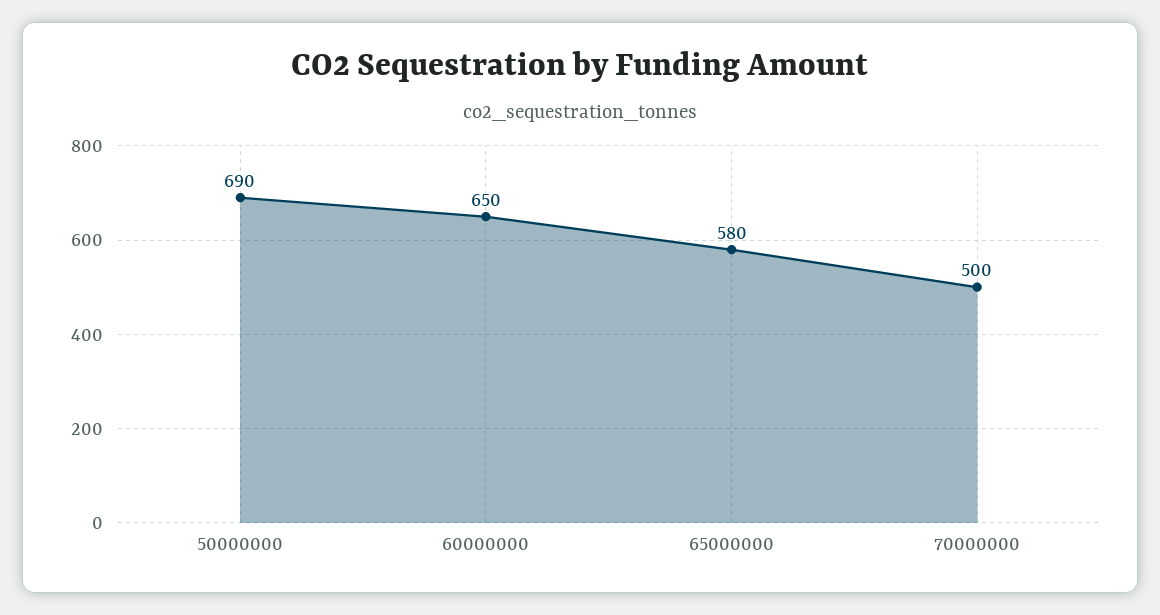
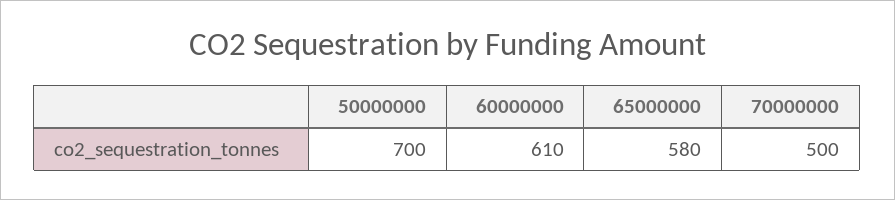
50000000: 690 -> 700
60000000: 650 -> 610

